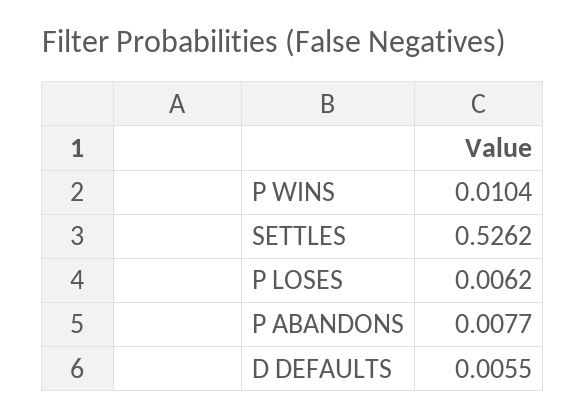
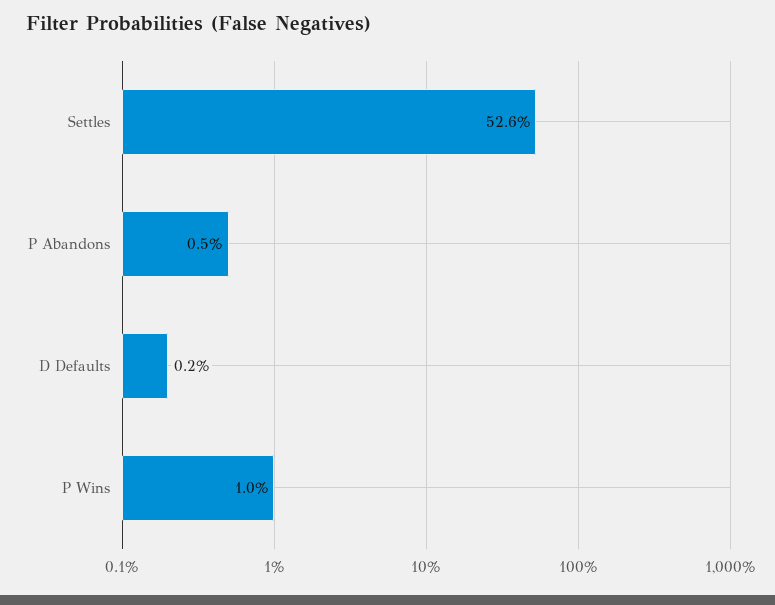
P LOSES: 0.0062 -> none
P ABANDONS: 0.0077 -> 0.005
D DEFAULTS: 0.0055 -> 0.002

